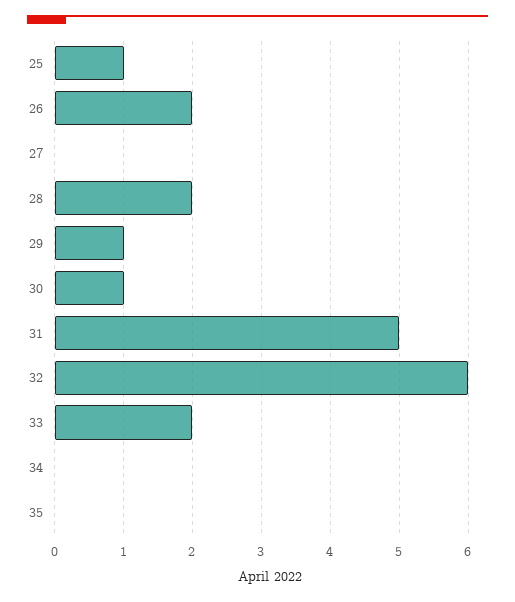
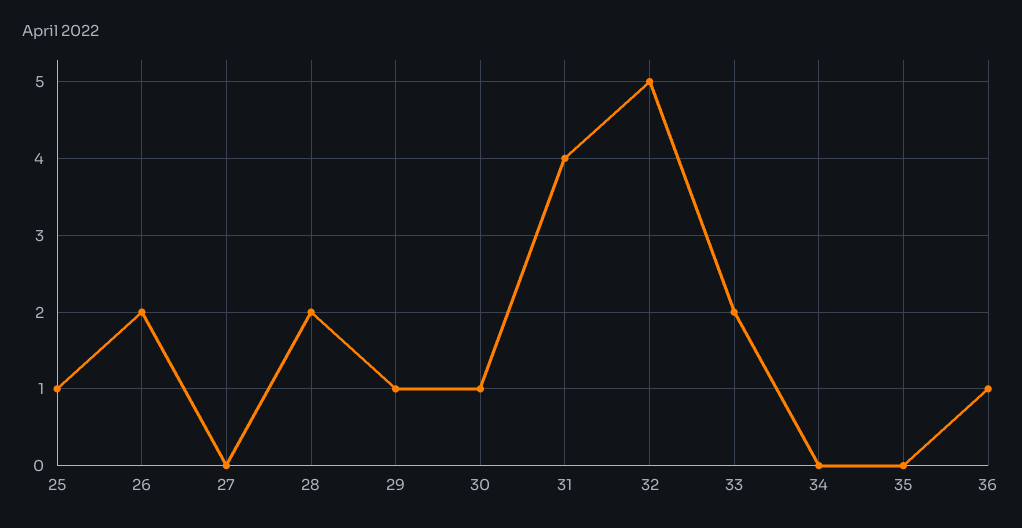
31: 5 -> 4
32: 6 -> 5
36: none -> 1

